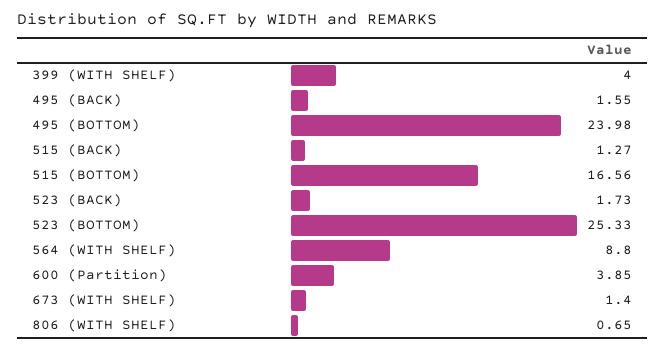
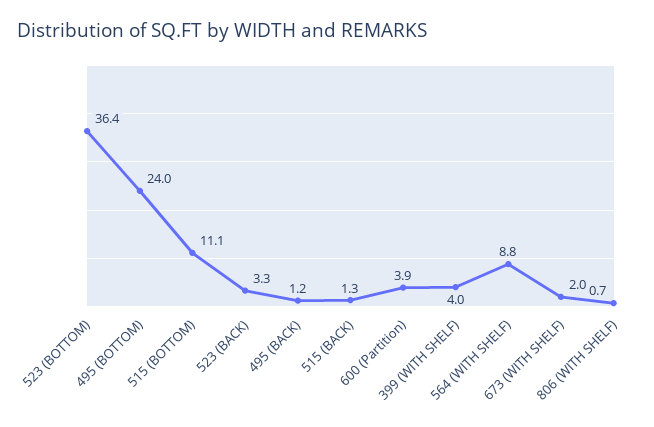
495 (BACK): 1.55 -> 1.2
515 (BOTTOM): 16.56 -> 11.1
523 (BACK): 1.73 -> 3.3
523 (BOTTOM): 25.33 -> 36.4
673 (WITH SHELF): 1.4 -> 2

